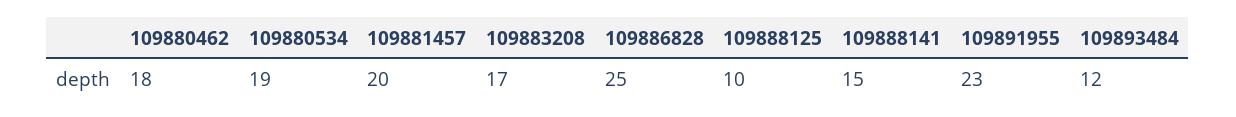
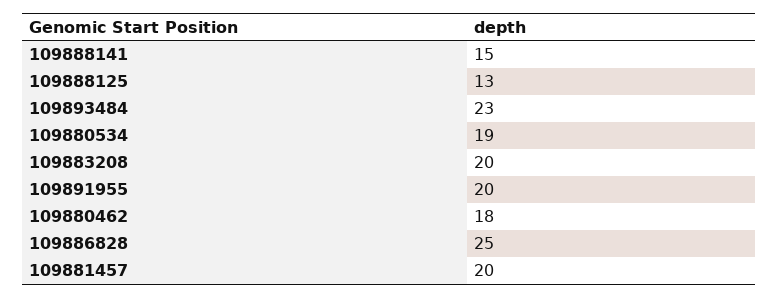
109883208: 17 -> 20
109888125: 10 -> 13
109891955: 23 -> 20
109893484: 12 -> 23

